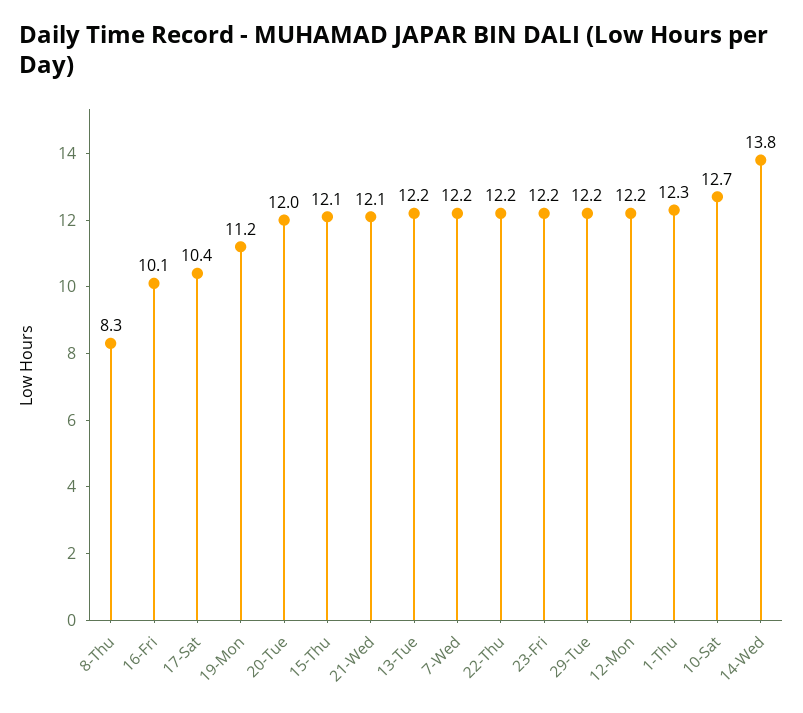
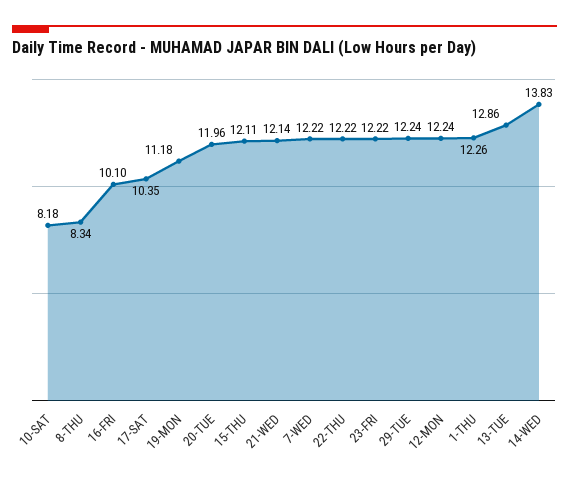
13-Tue: 12.2 -> 12.86
10-Sat: 12.7 -> 8.18

